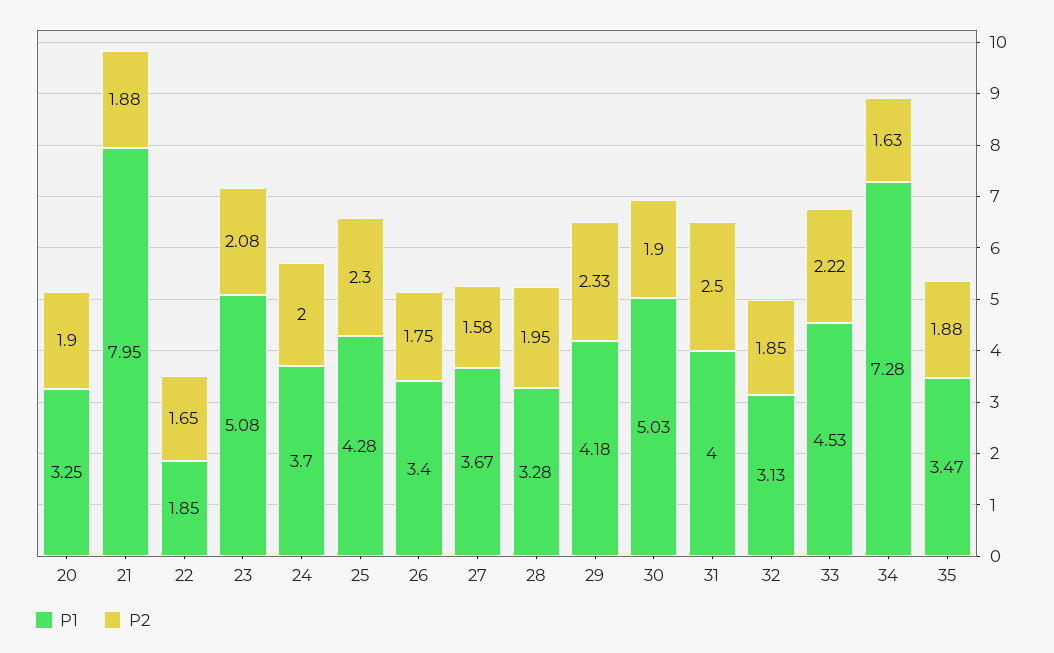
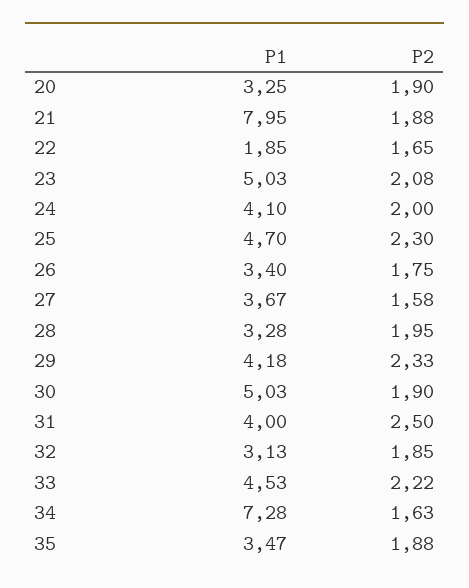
P1, 23: 5.08 -> 5.03
P1, 24: 3.7 -> 4.1
P1, 25: 4.28 -> 4.7

